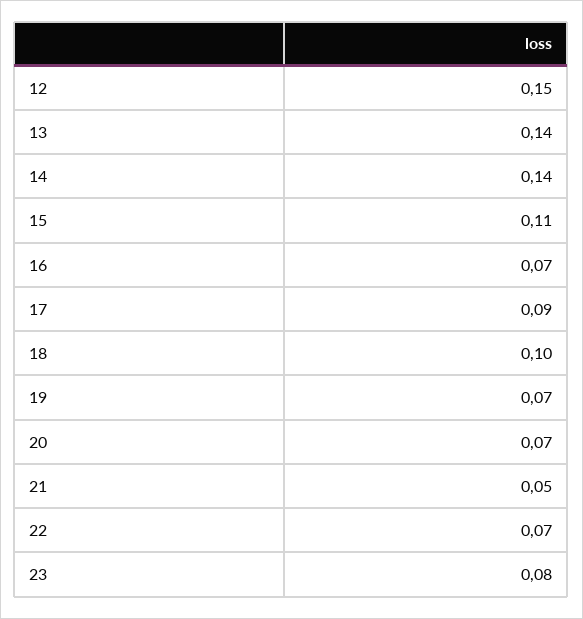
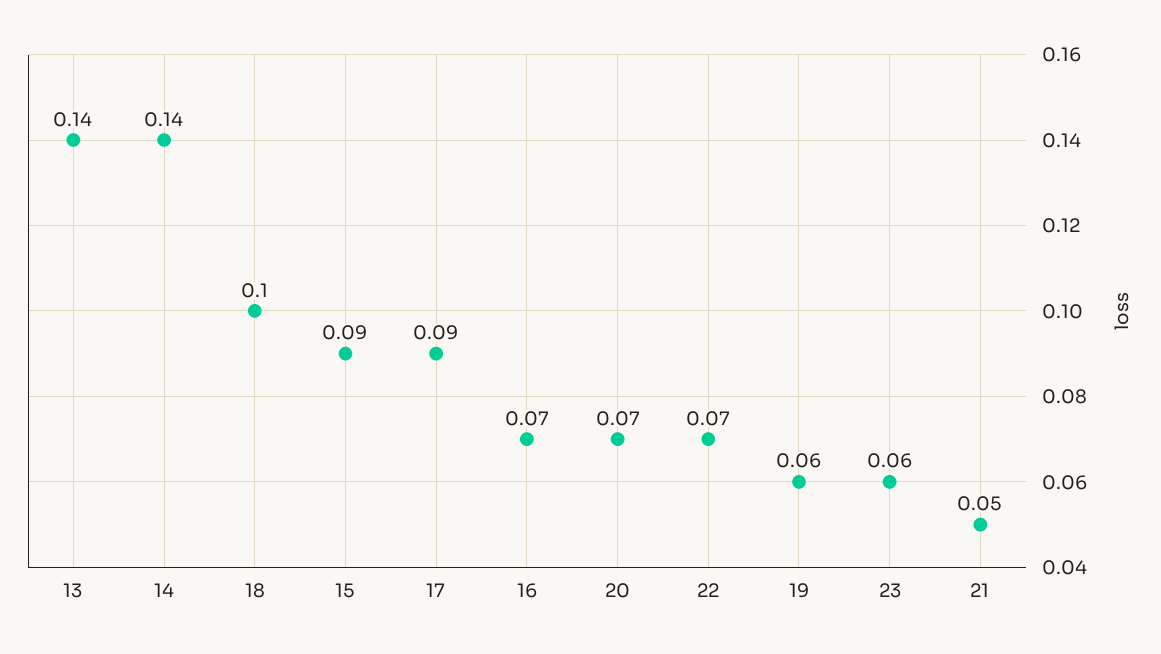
12: 0.15 -> none
15: 0.11 -> 0.09
19: 0.07 -> 0.06
23: 0.08 -> 0.06

